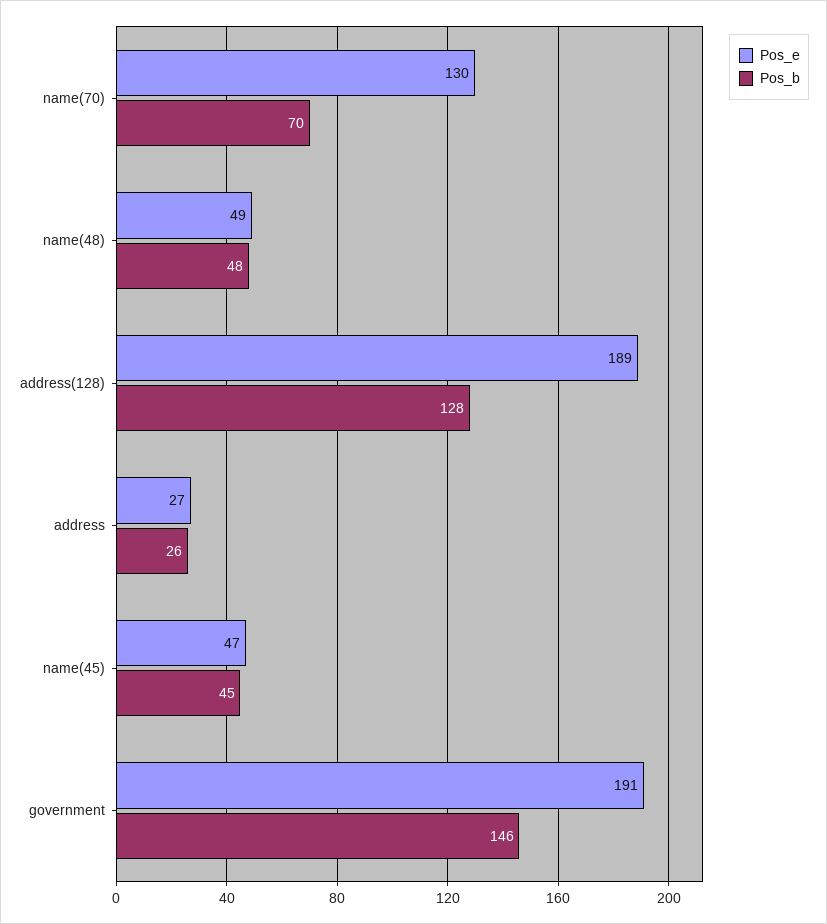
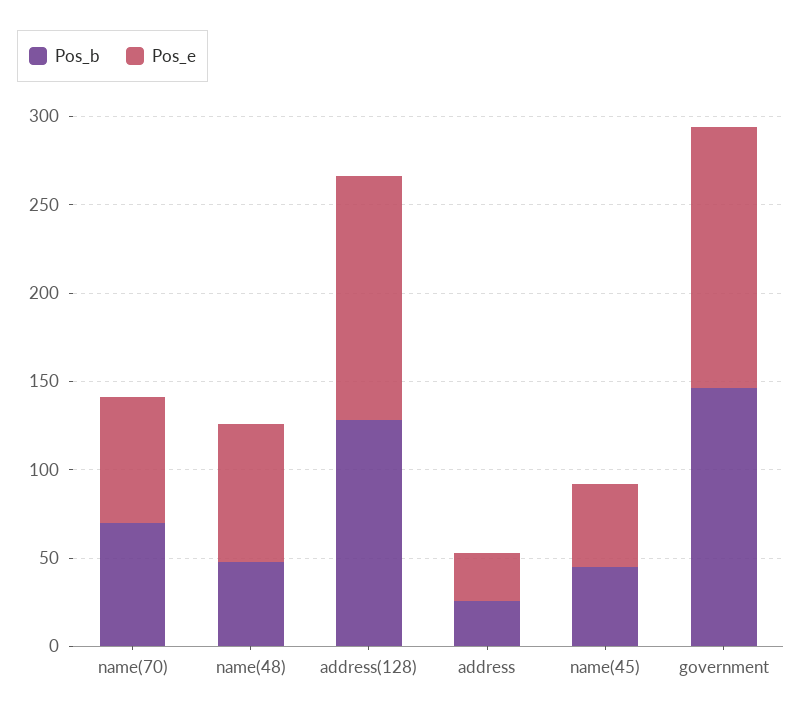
Pos_e, name(70): 130 -> 70
Pos_e, name(48): 49 -> 80
Pos_e, address(128): 189 -> 140
Pos_e, government: 191 -> 150

